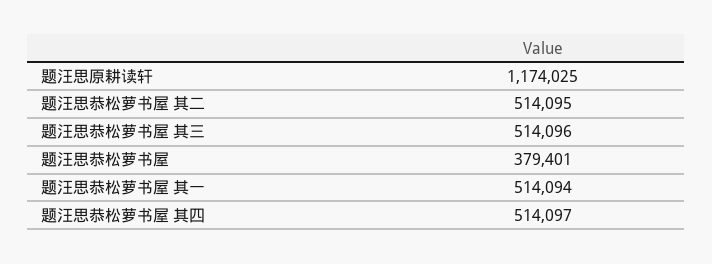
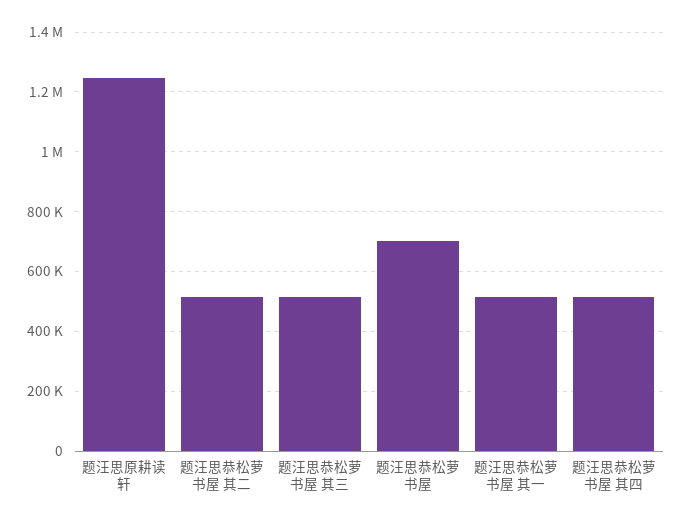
题汪思原耕读轩: 1174025 -> 1250000
题汪思恭松萝书屋: 379401 -> 700000

